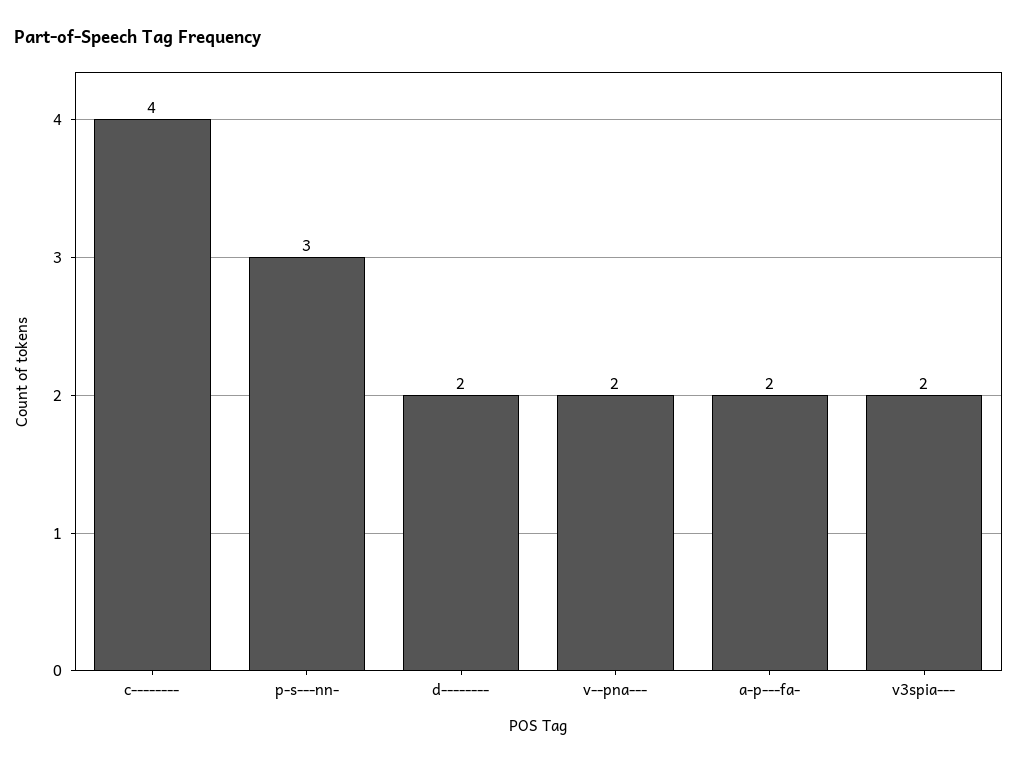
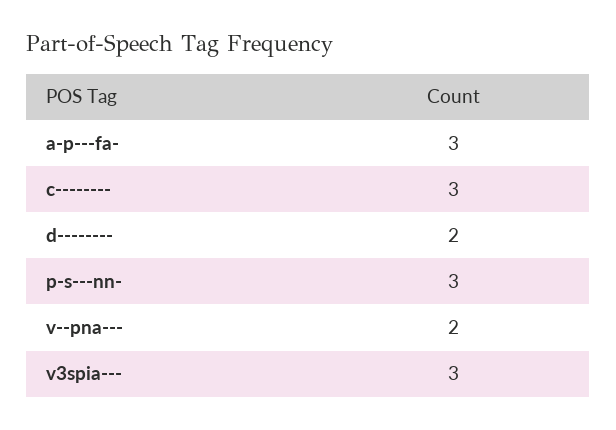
c--------: 4 -> 3
a-p---fa-: 2 -> 3
v3spia---: 2 -> 3

